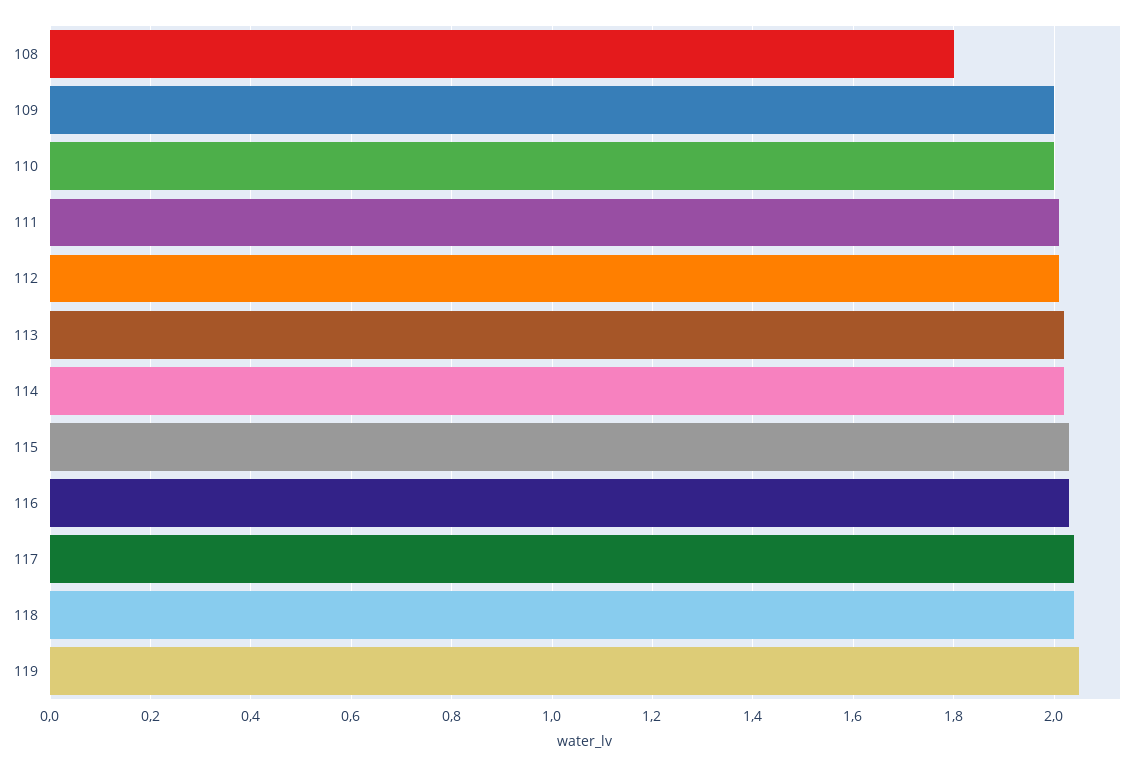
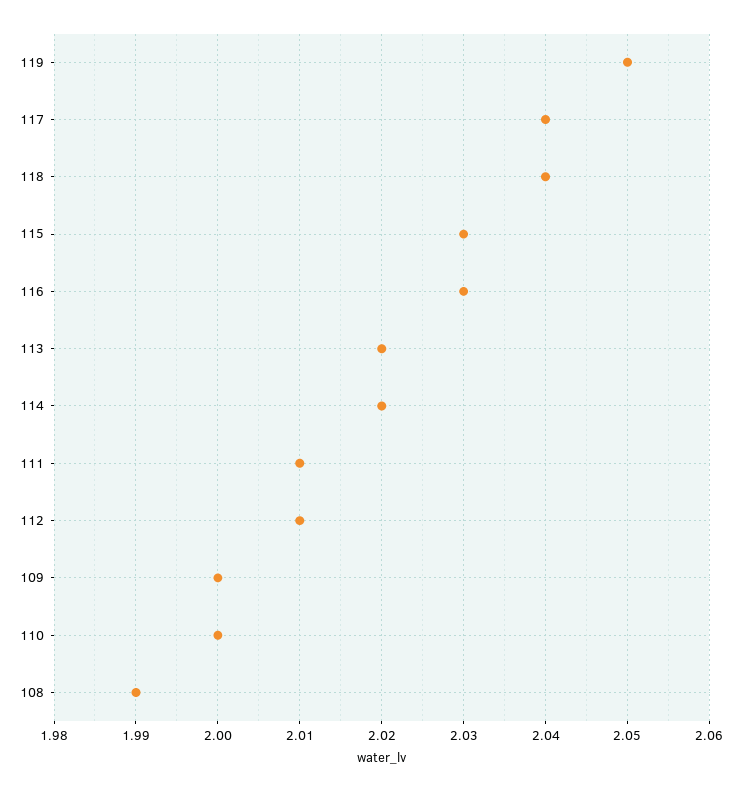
108: 1.8 -> 1.99

